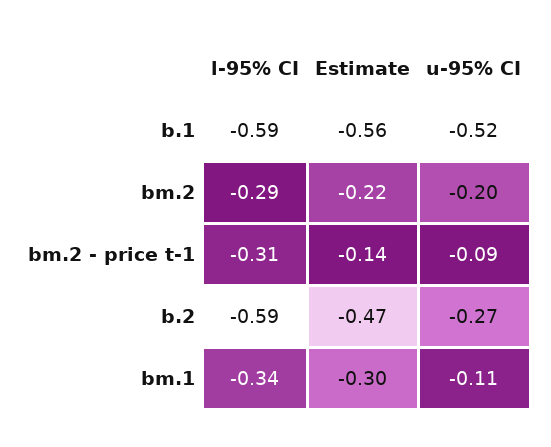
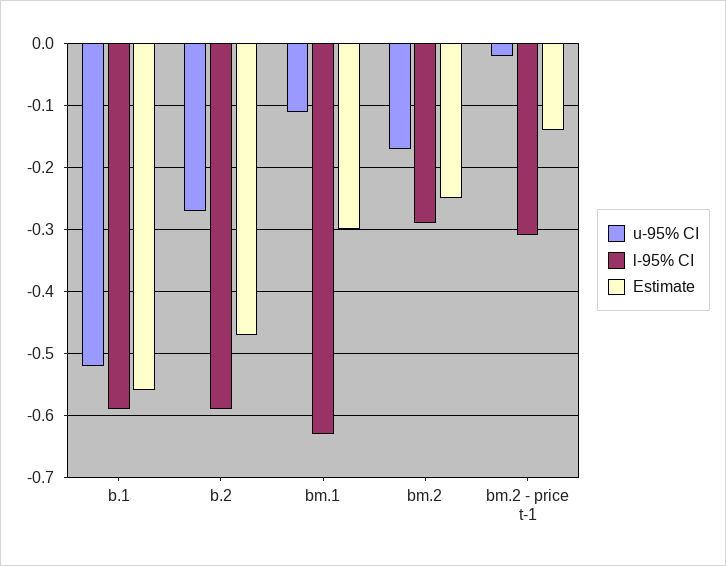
Estimate, bm.2: -0.22 -> -0.25
u-95% CI, bm.2: -0.2 -> -0.17
u-95% CI, bm.2 - price t-1: -0.09 -> -0.02
l-95% CI, bm.1: -0.34 -> -0.63

